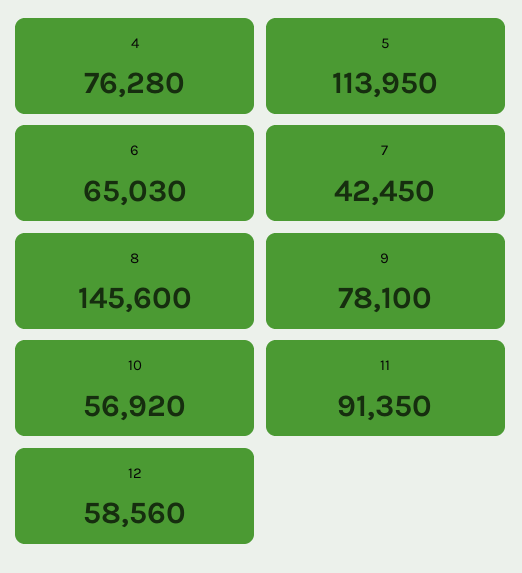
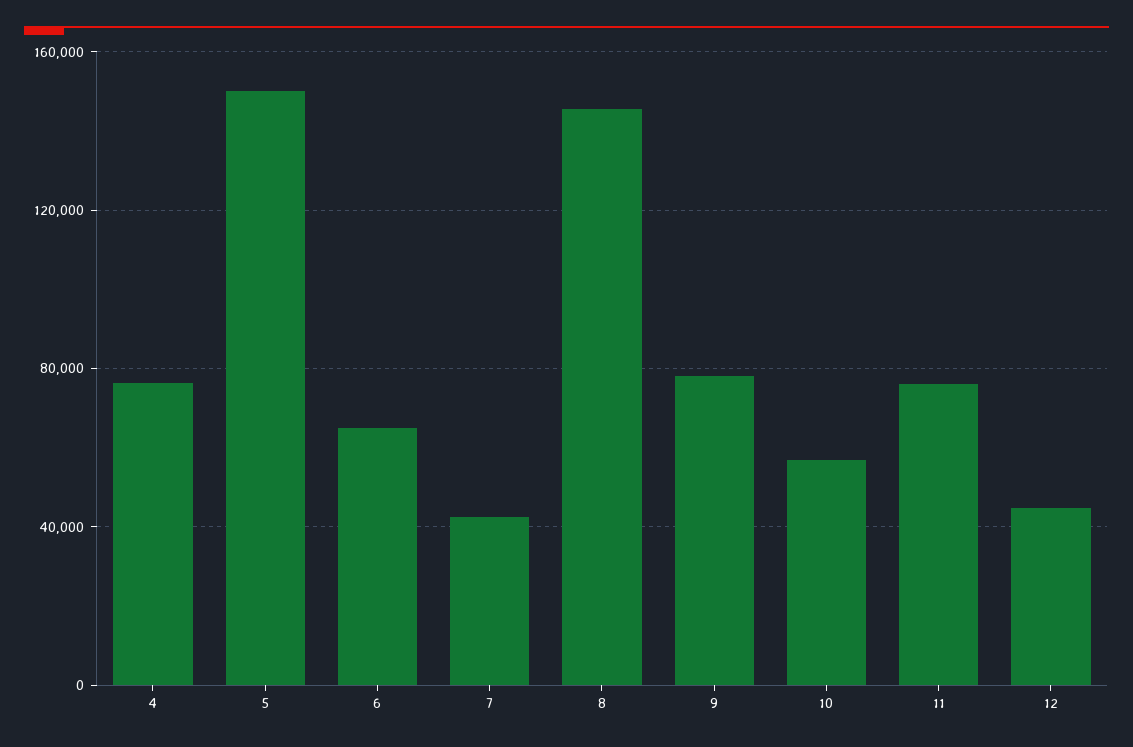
5: 113950 -> 150000
11: 91350 -> 75000
12: 58560 -> 45000

